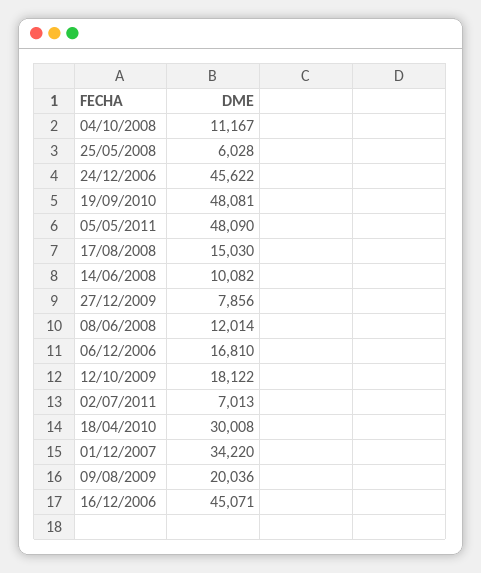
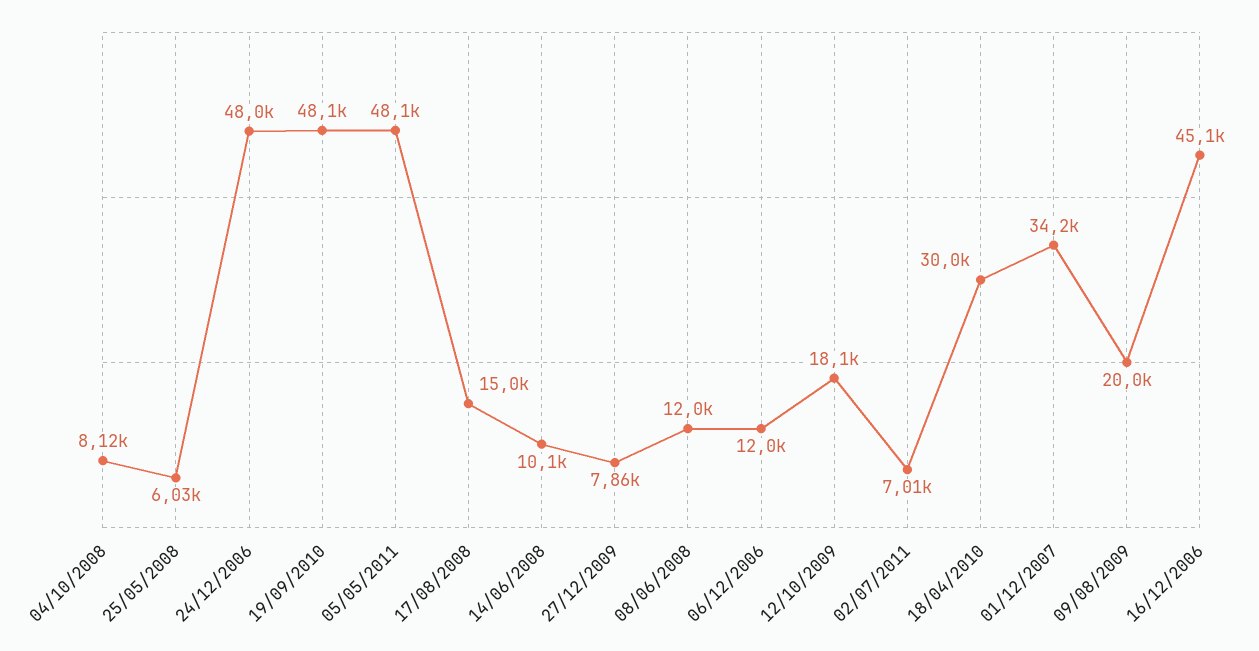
04/10/2008: 11167 -> 8120
24/12/2006: 45622 -> 48000
06/12/2006: 16810 -> 12000

